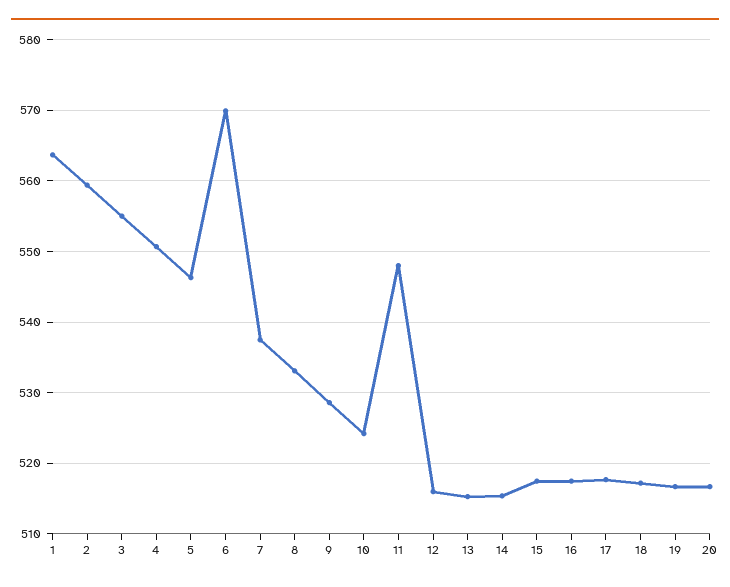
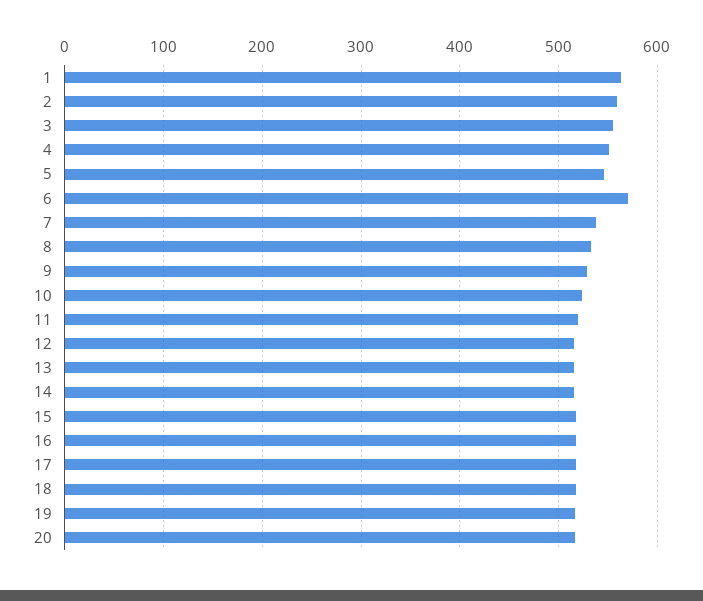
11: 548 -> 520

